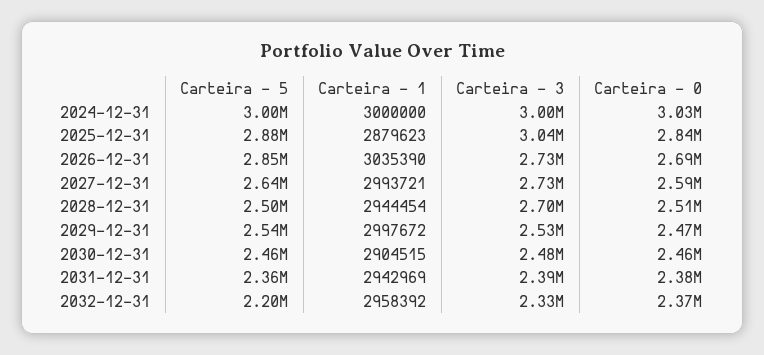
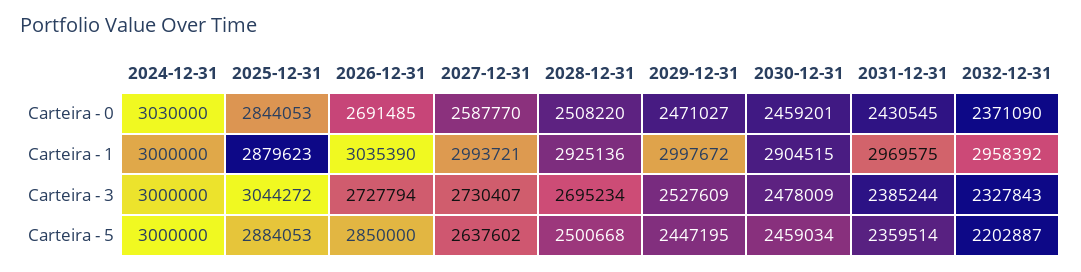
Carteira - 1, 2028-12-31: 2944454 -> 2925136
Carteira - 5, 2029-12-31: 2540000 -> 2447195
Carteira - 1, 2031-12-31: 2942969 -> 2969575
Carteira - 0, 2031-12-31: 2380000 -> 2430545

